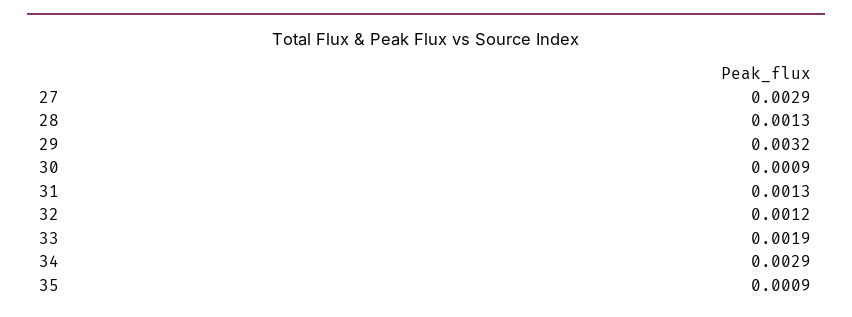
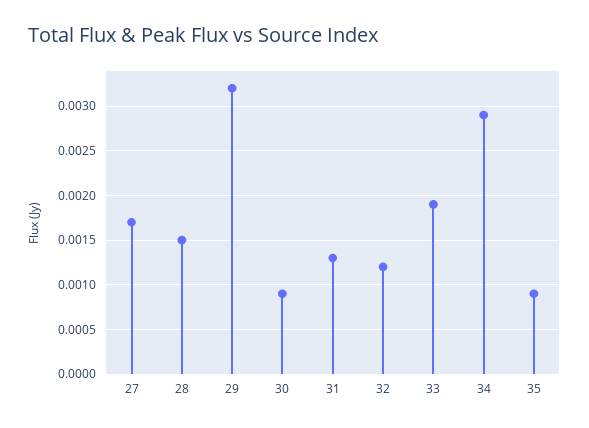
27: 0.0029 -> 0.0017
28: 0.0013 -> 0.0015

